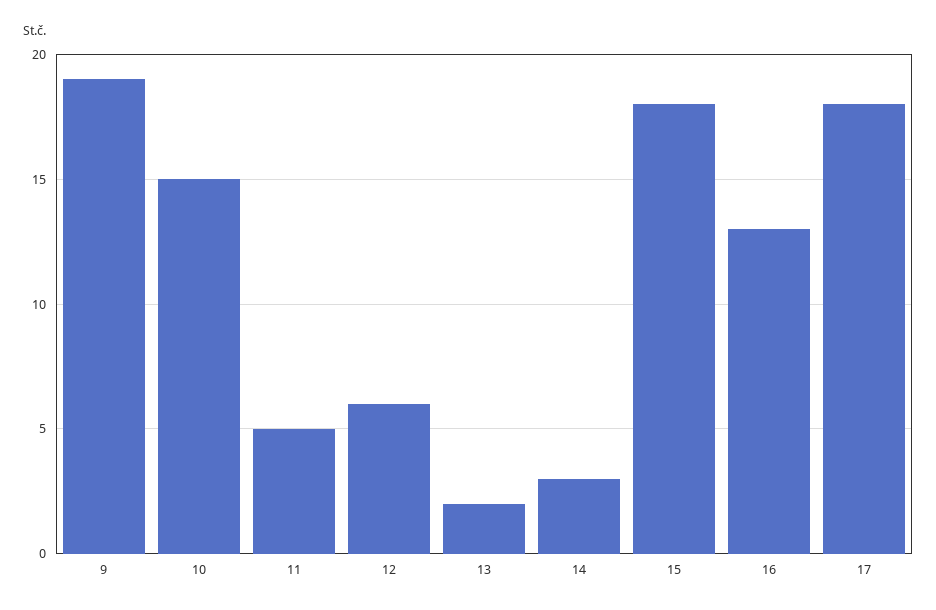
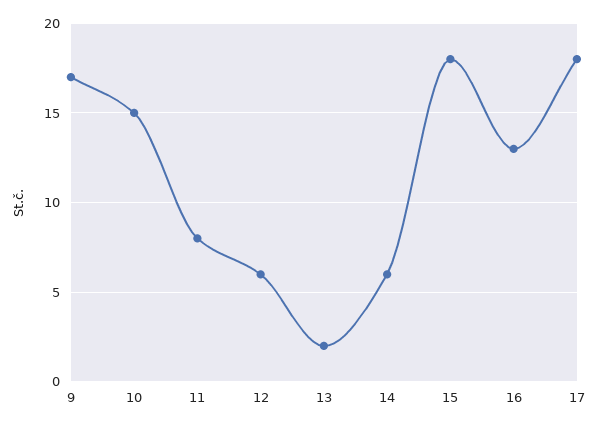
9: 19 -> 17
11: 5 -> 8
14: 3 -> 6

